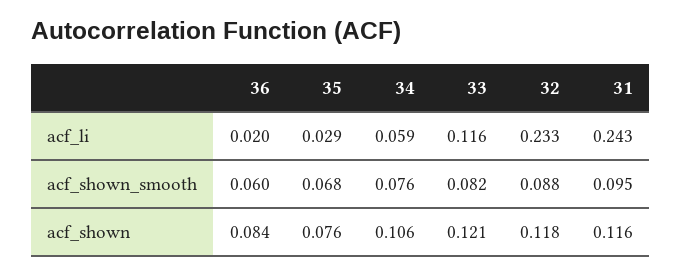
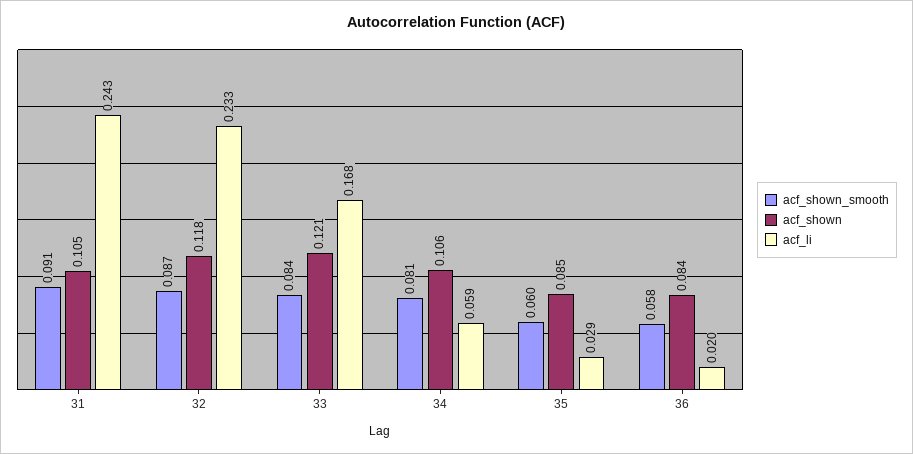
acf_li, 33: 0.116 -> 0.168
acf_shown_smooth, 36: 0.06 -> 0.058
acf_shown_smooth, 35: 0.068 -> 0.06
acf_shown_smooth, 34: 0.076 -> 0.081
acf_shown_smooth, 33: 0.082 -> 0.084
acf_shown_smooth, 32: 0.088 -> 0.087
acf_shown_smooth, 31: 0.095 -> 0.091
acf_shown, 35: 0.076 -> 0.085
acf_shown, 31: 0.116 -> 0.105

